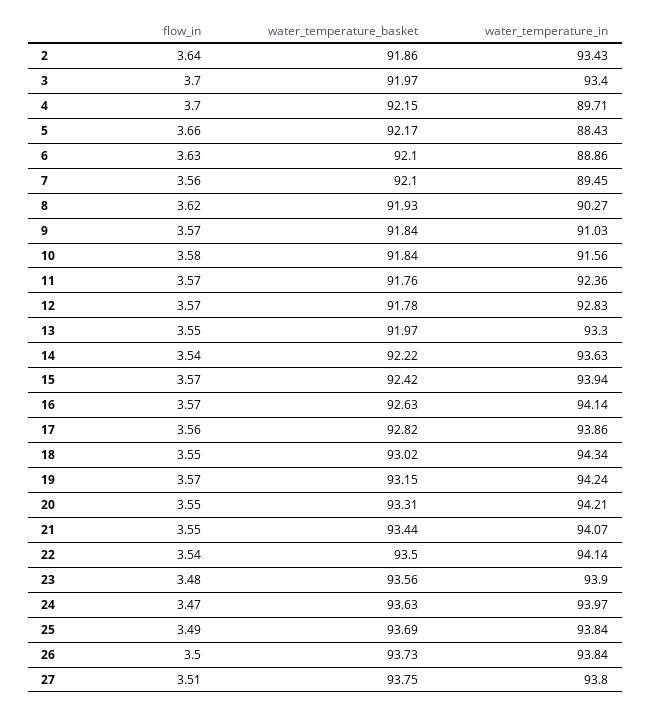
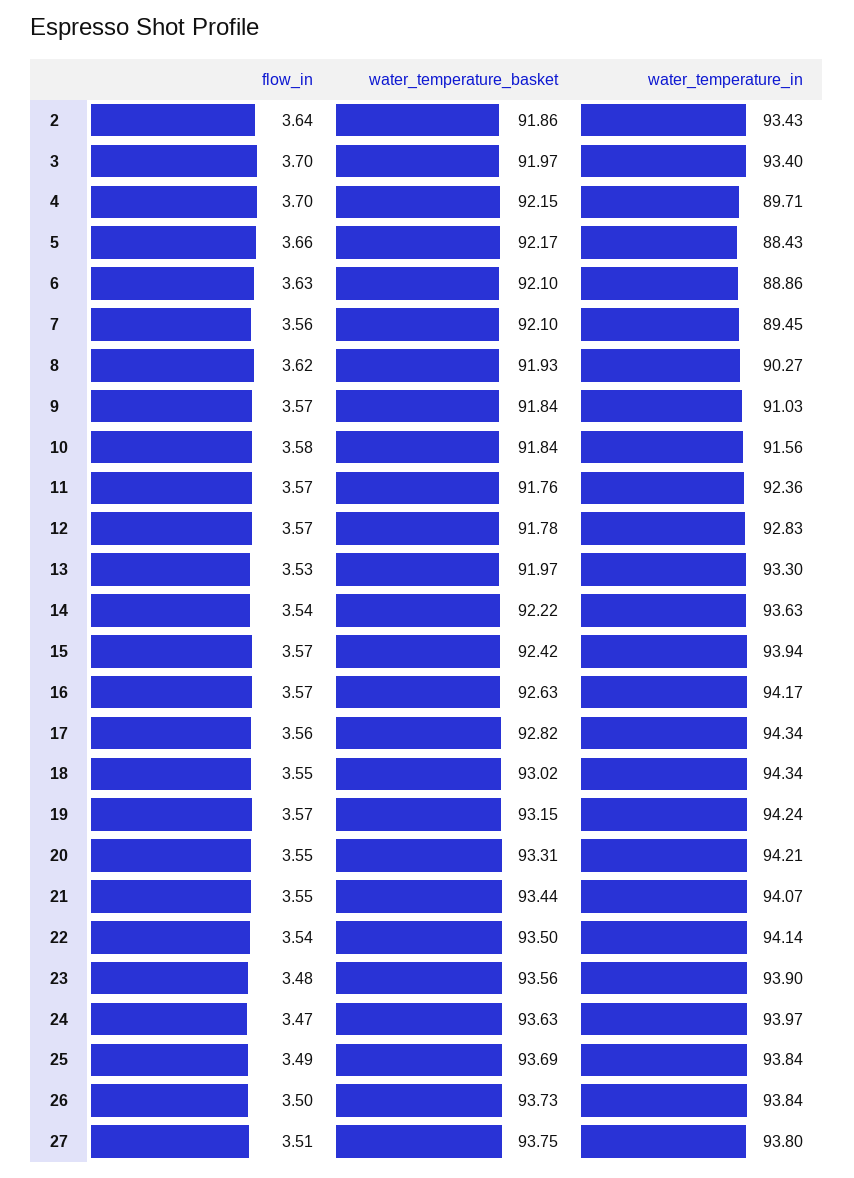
flow_in, 13: 3.55 -> 3.53
water_temperature_in, 16: 94.14 -> 94.17
water_temperature_in, 17: 93.86 -> 94.34

